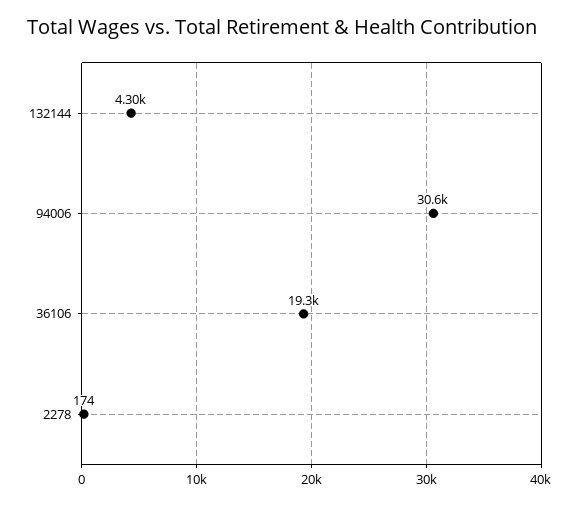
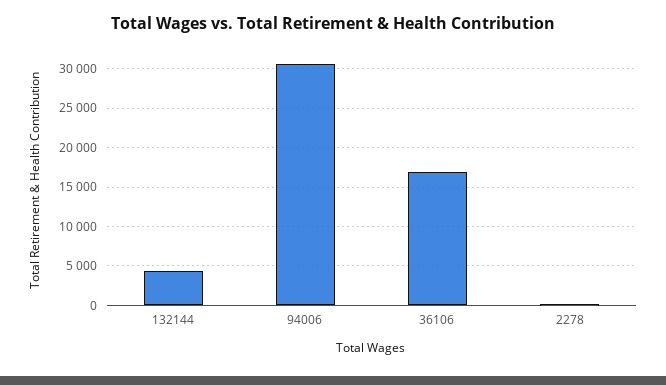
36106: 19300 -> 17000

